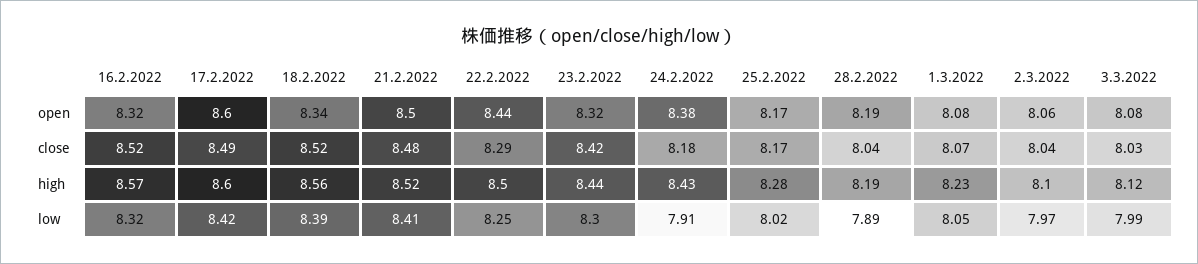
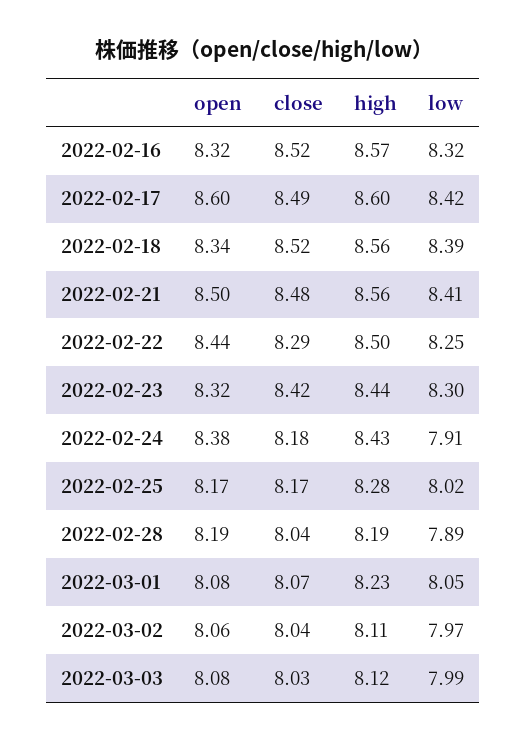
21.2.2022, high: 8.52 -> 8.56
2.3.2022, high: 8.1 -> 8.11

